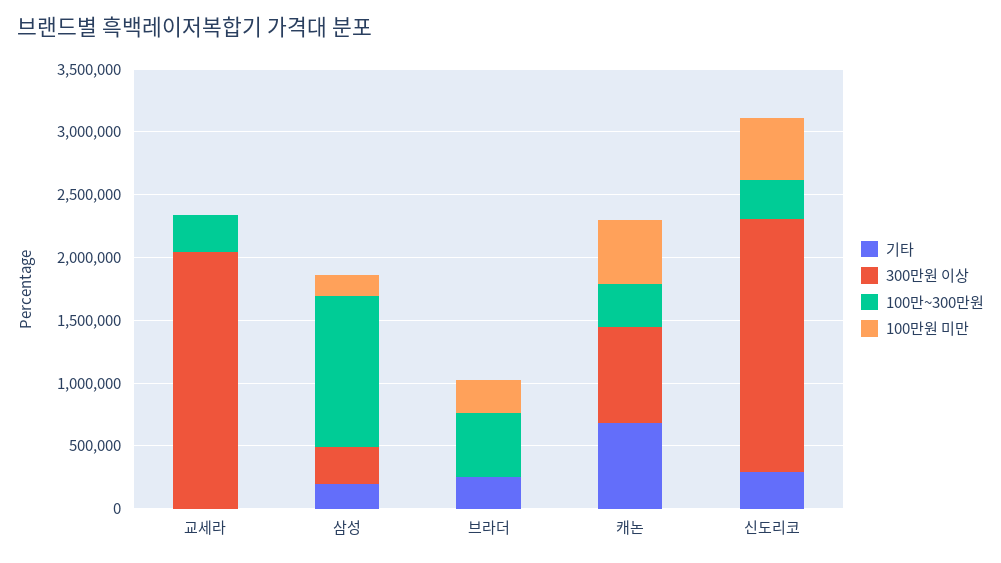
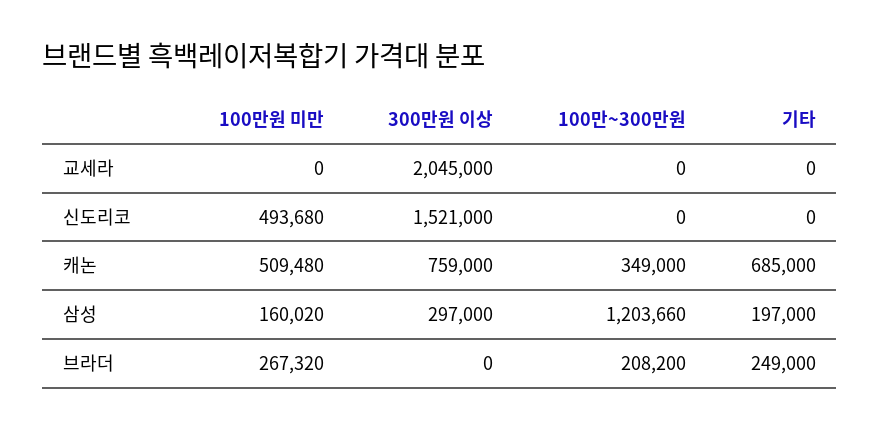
100만~300만원, 교세라: 300000 -> 0
100만~300만원, 브라더: 500000 -> 208200
기타, 신도리코: 300000 -> 0
300만원 이상, 신도리코: 2000000 -> 1521000
100만~300만원, 신도리코: 300000 -> 0

